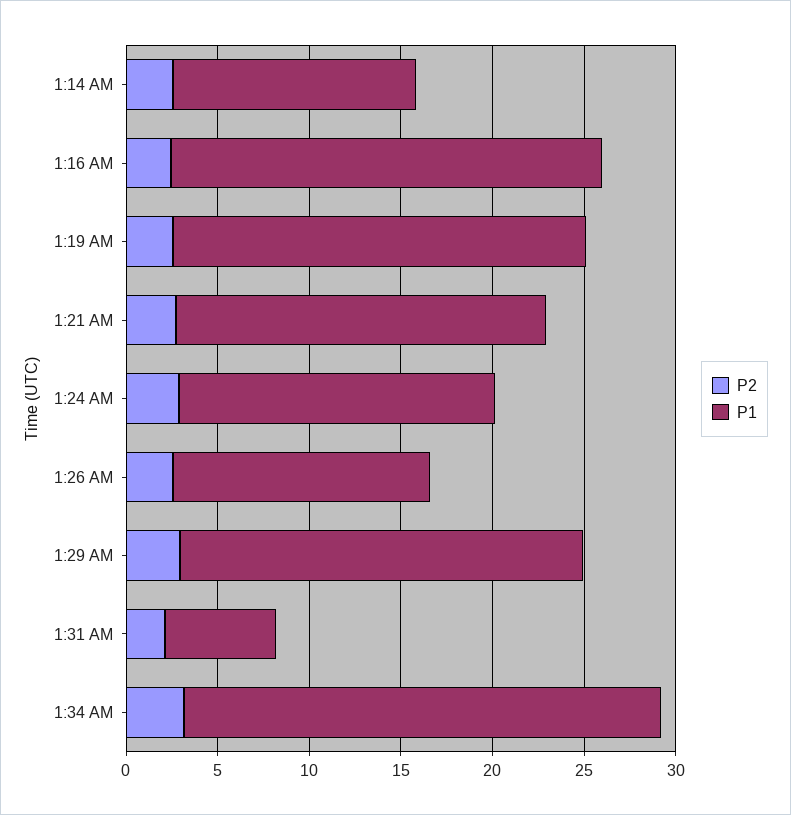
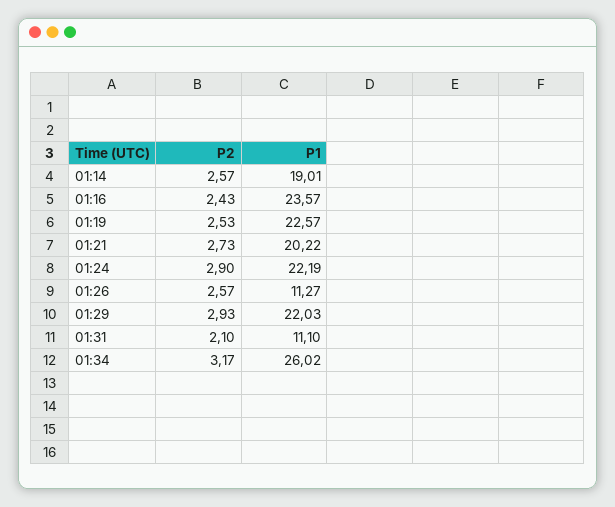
P1, 1:14 AM: 13 -> 19.01
P1, 1:24 AM: 17 -> 22.19
P1, 1:26 AM: 14 -> 11.27
P1, 1:31 AM: 6 -> 11.1

